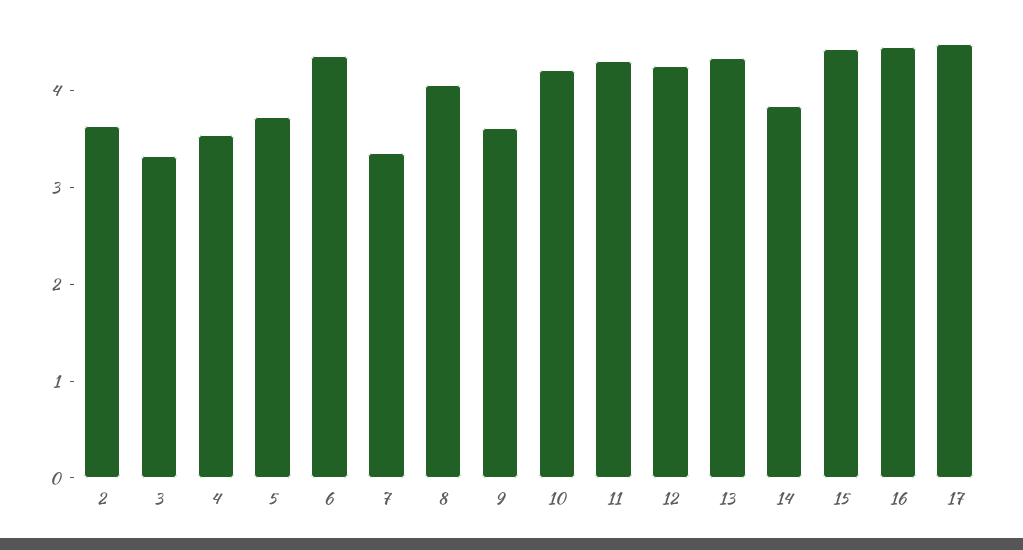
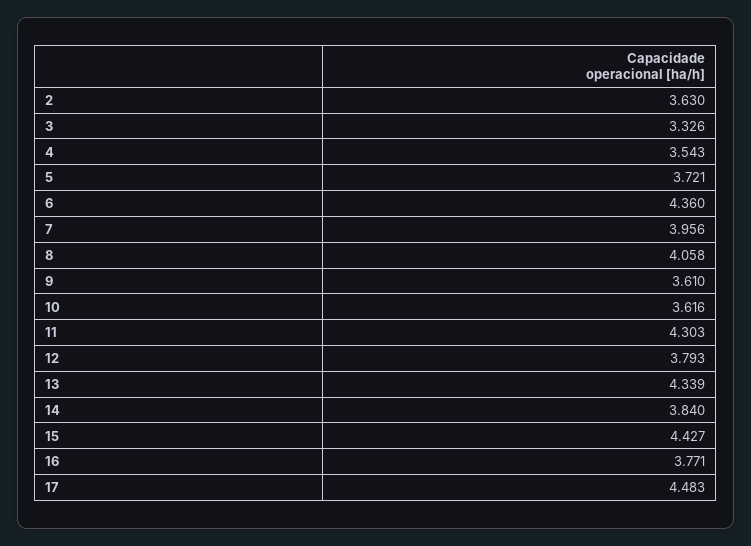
7: 3.4 -> 3.956
10: 4.2 -> 3.616
12: 4.2 -> 3.793
16: 4.4 -> 3.771

